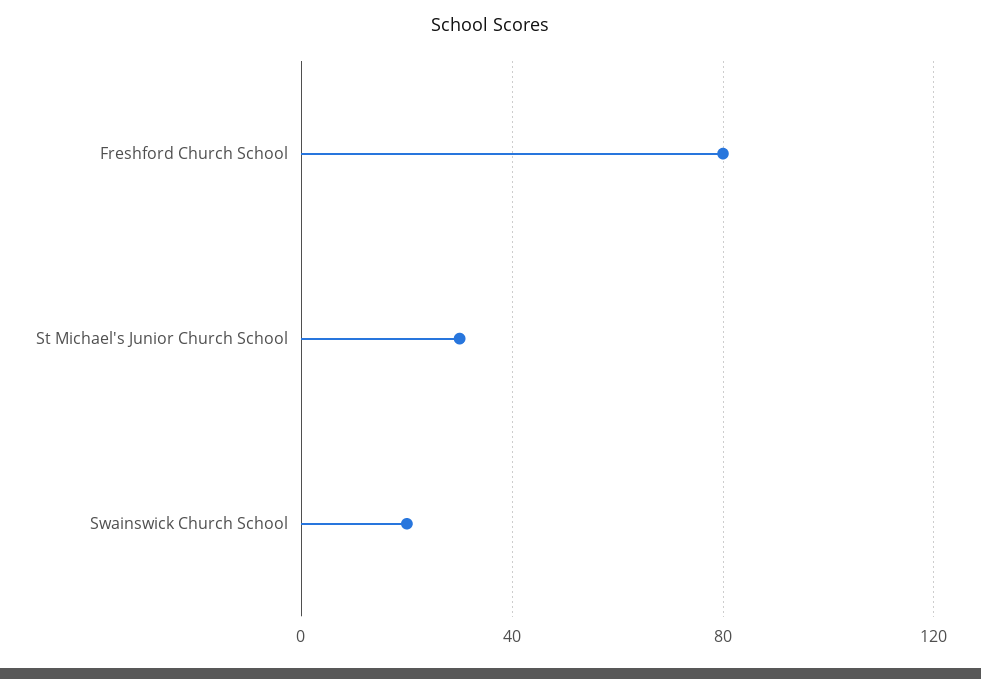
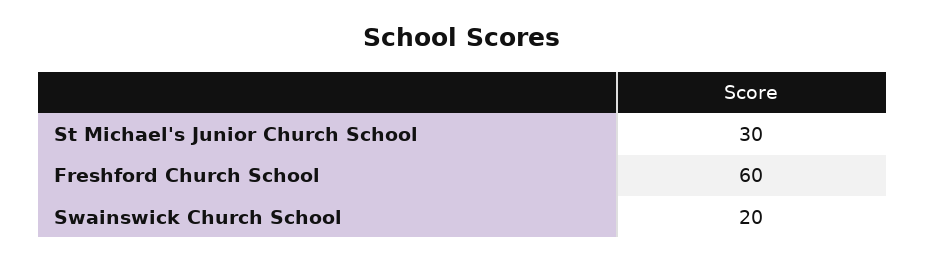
Freshford Church School: 80 -> 60

